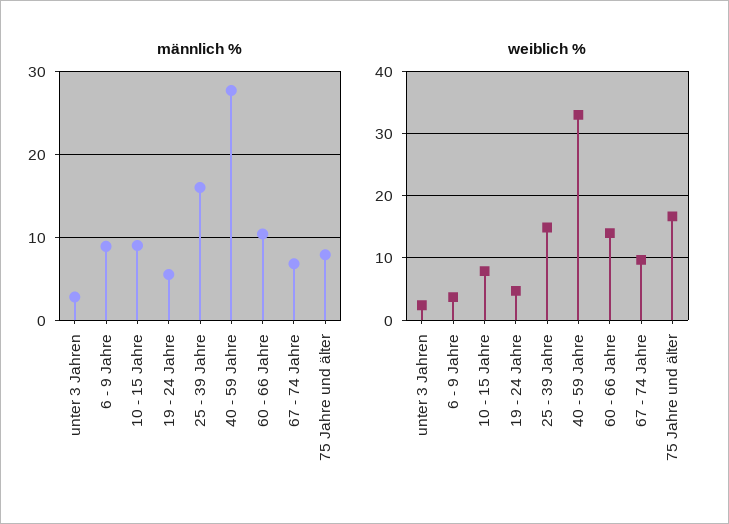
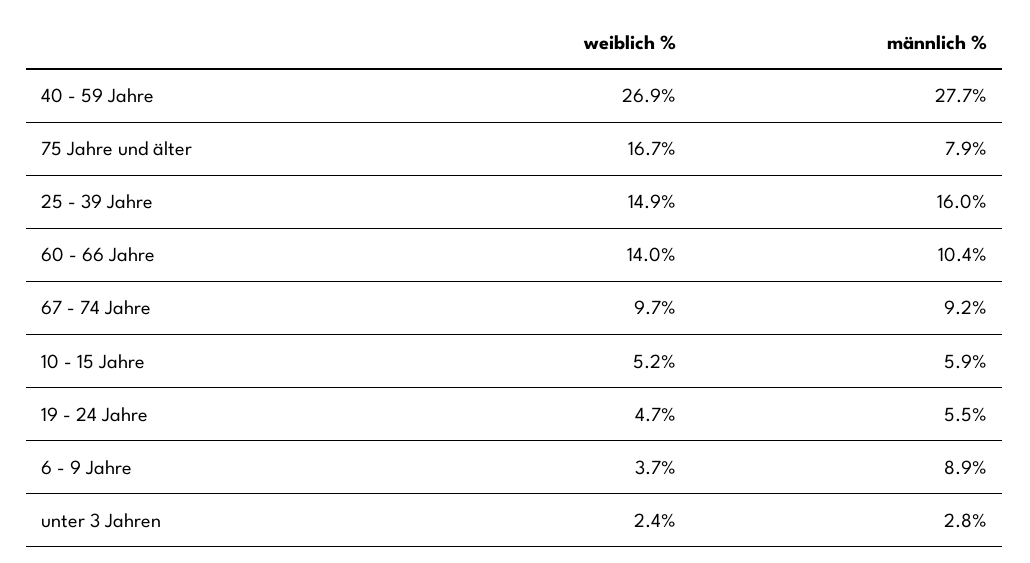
männlich %, 10 - 15 Jahre: 9 -> 5.9
männlich %, 67 - 74 Jahre: 7 -> 9.2
weiblich %, 10 - 15 Jahre: 8 -> 5.2
weiblich %, 40 - 59 Jahre: 33 -> 26.9

